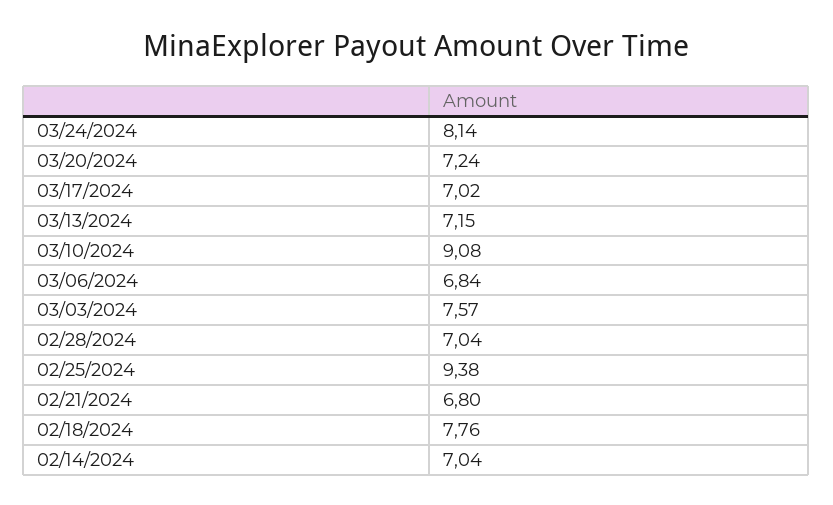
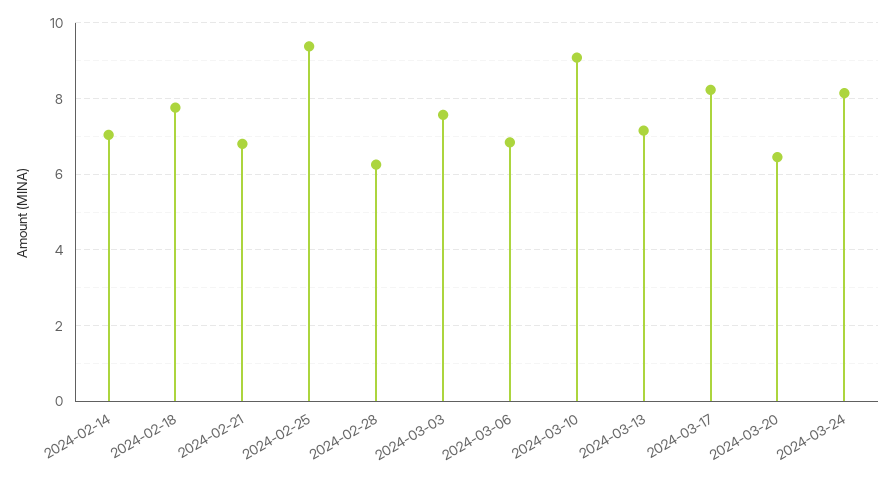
03/20/2024: 7.24 -> 6.4
03/17/2024: 7.02 -> 8.2
02/28/2024: 7.04 -> 6.2

